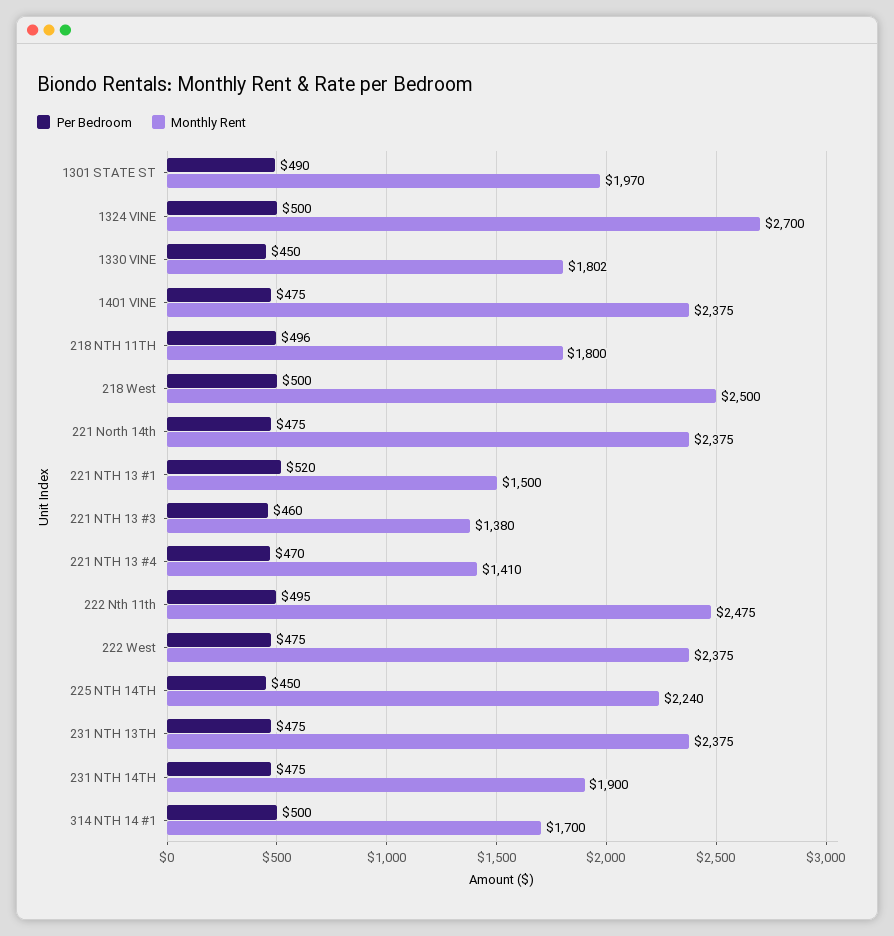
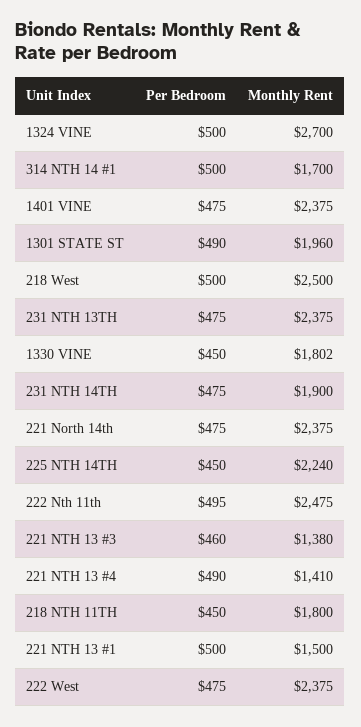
Monthly Rent, 1301 STATE ST: 1970 -> 1960
Per Bedroom, 218 NTH 11TH: 496 -> 450
Per Bedroom, 221 NTH 13 #1: 520 -> 500
Per Bedroom, 221 NTH 13 #4: 470 -> 490

